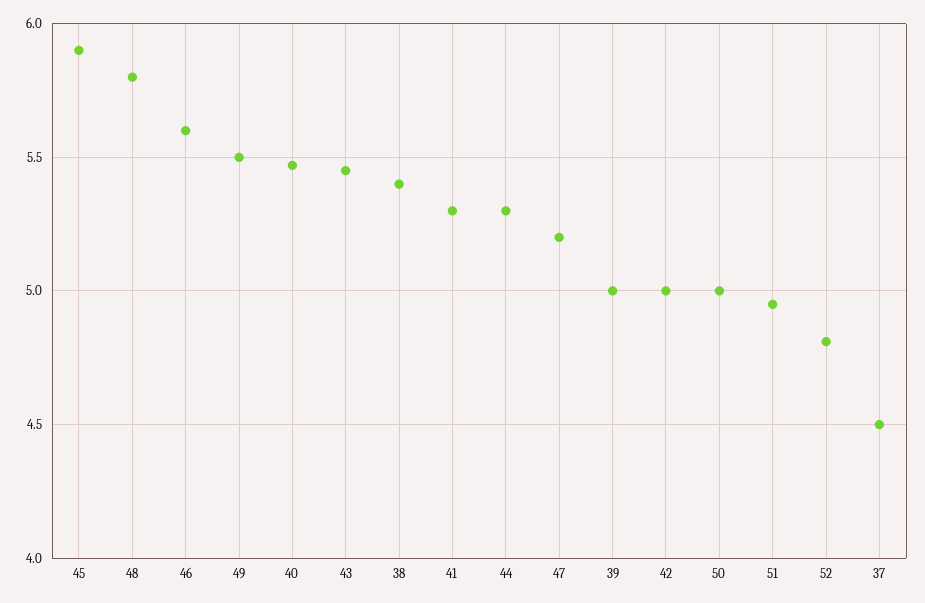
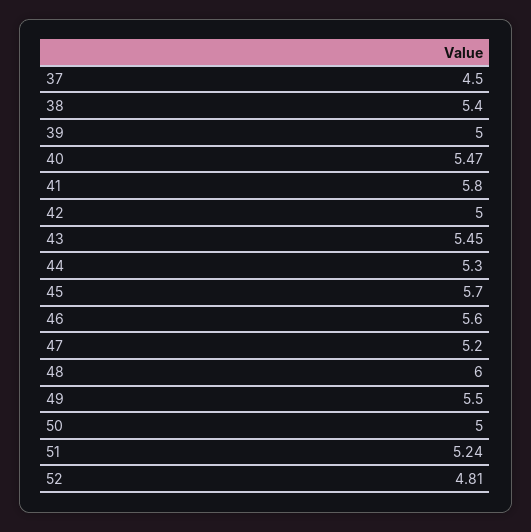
45: 5.9 -> 5.7
48: 5.8 -> 6
41: 5.3 -> 5.8
51: 4.95 -> 5.24

